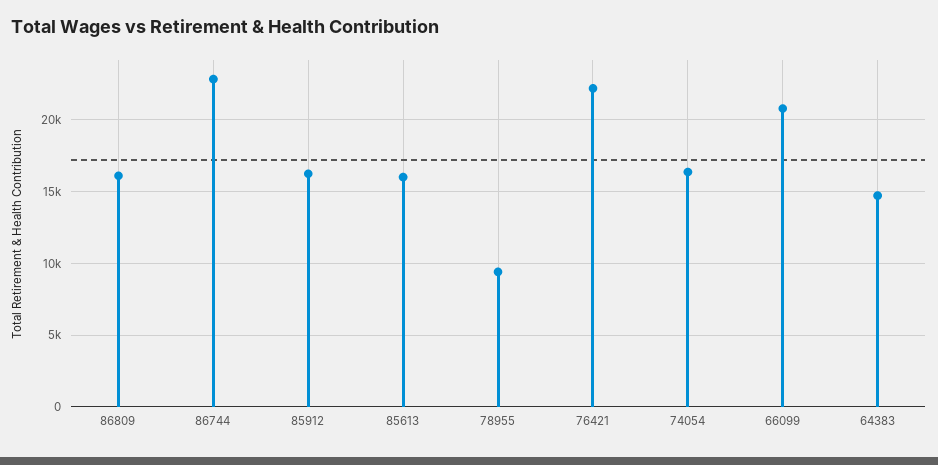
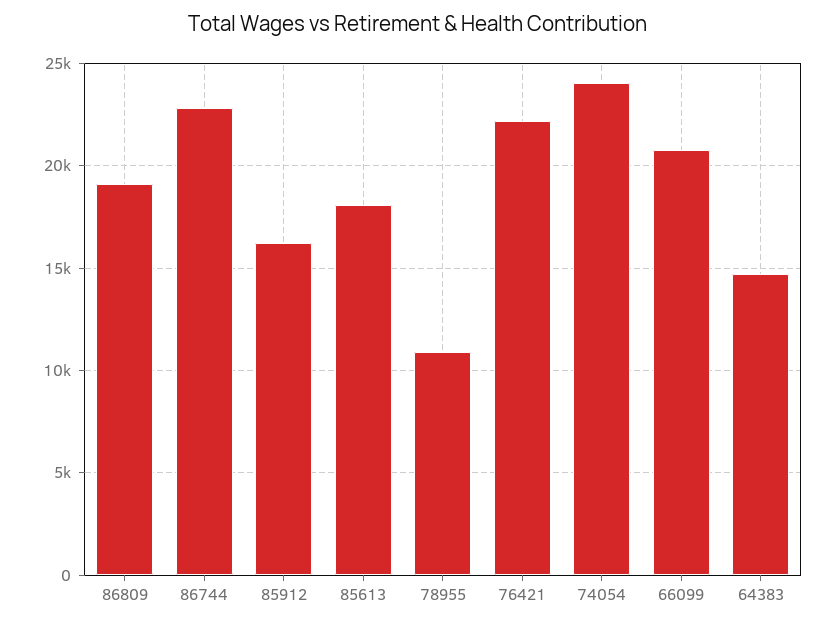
86809: 16000 -> 19000
85613: 16000 -> 18000
78955: 9500 -> 11000
74054: 16500 -> 24000

